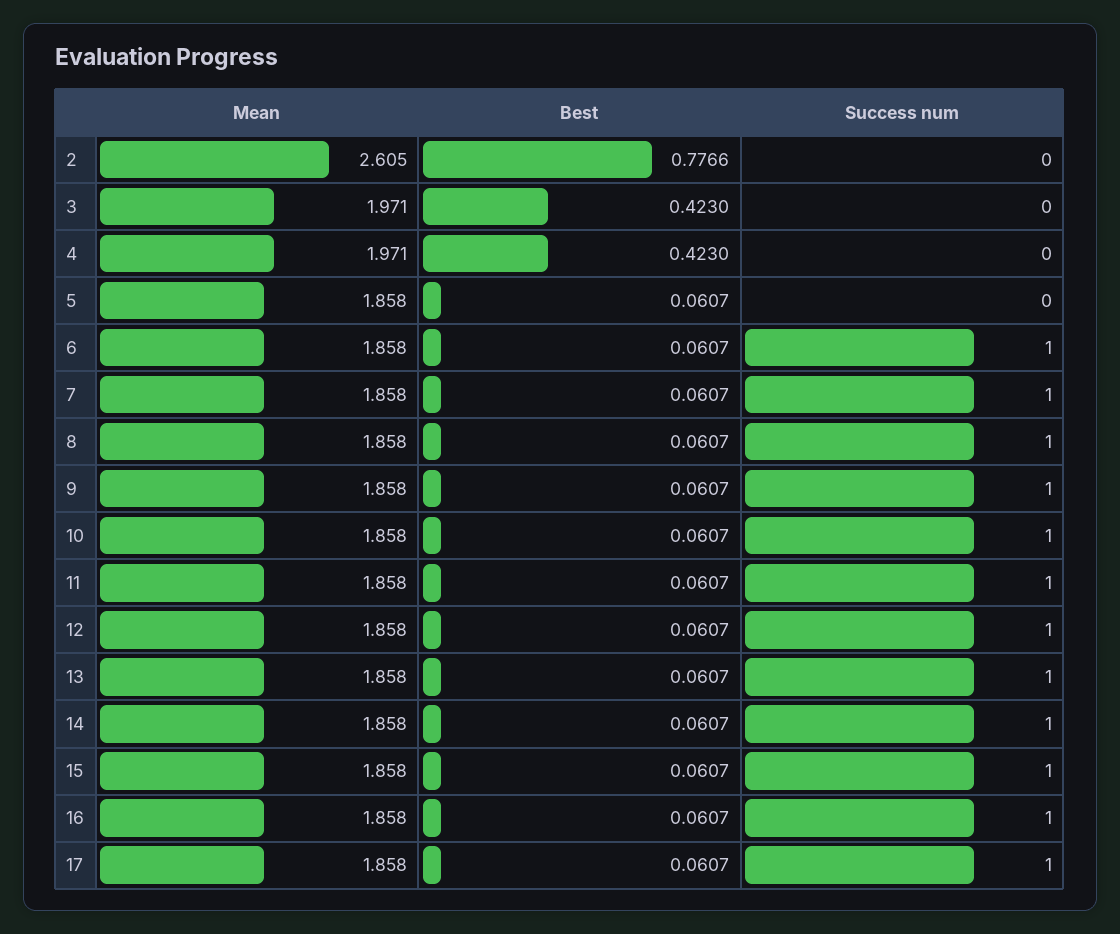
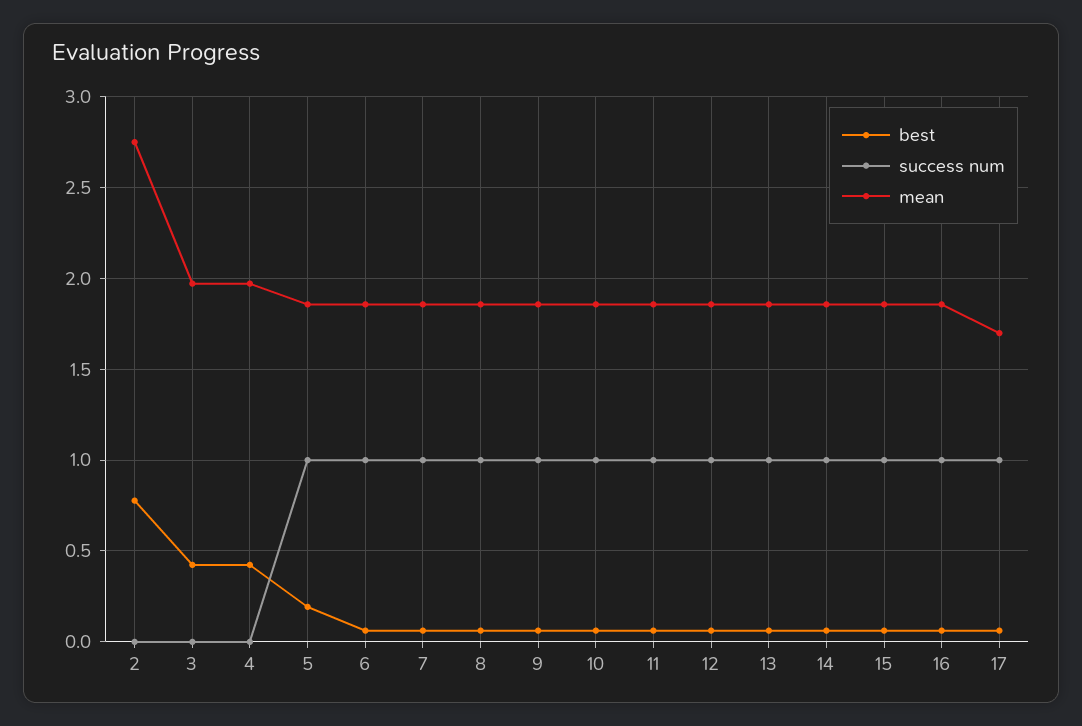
Mean, 2: 2.605 -> 2.75
Best, 5: 0.0607 -> 0.2
Success num, 5: 0 -> 1
Mean, 17: 1.858 -> 1.7

